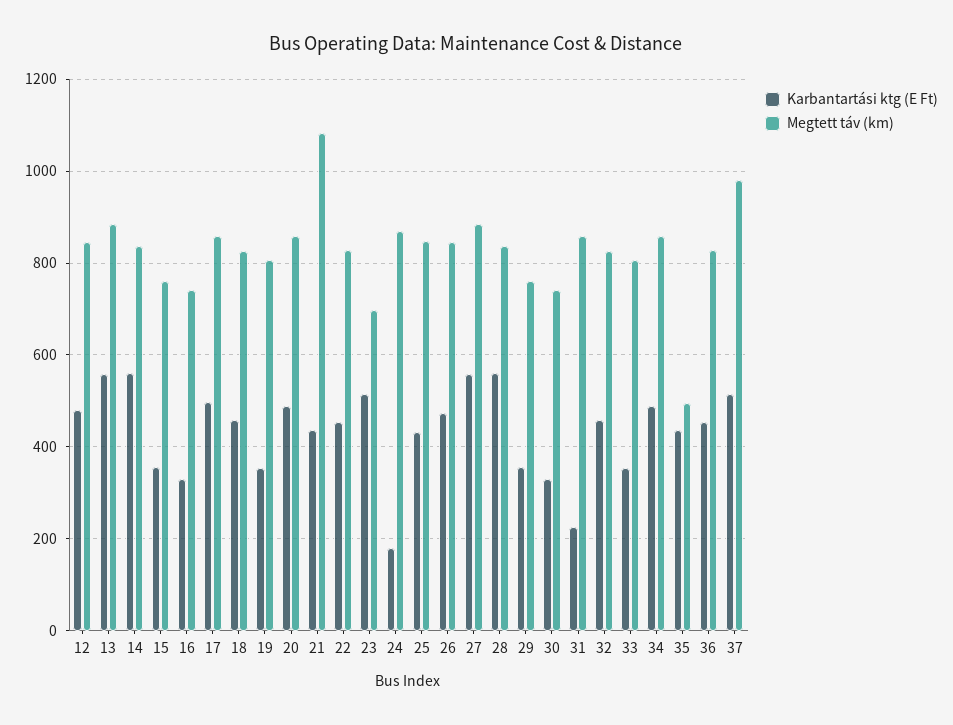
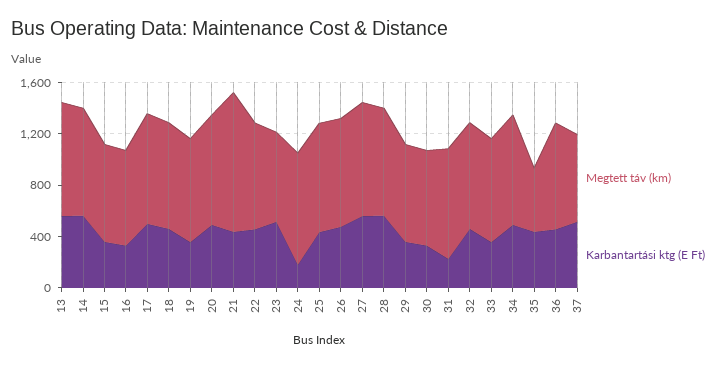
Karbantartási ktg (E Ft), 12: 480 -> none
Megtett táv (km), 12: 840 -> none
Megtett táv (km), 37: 980 -> 700

